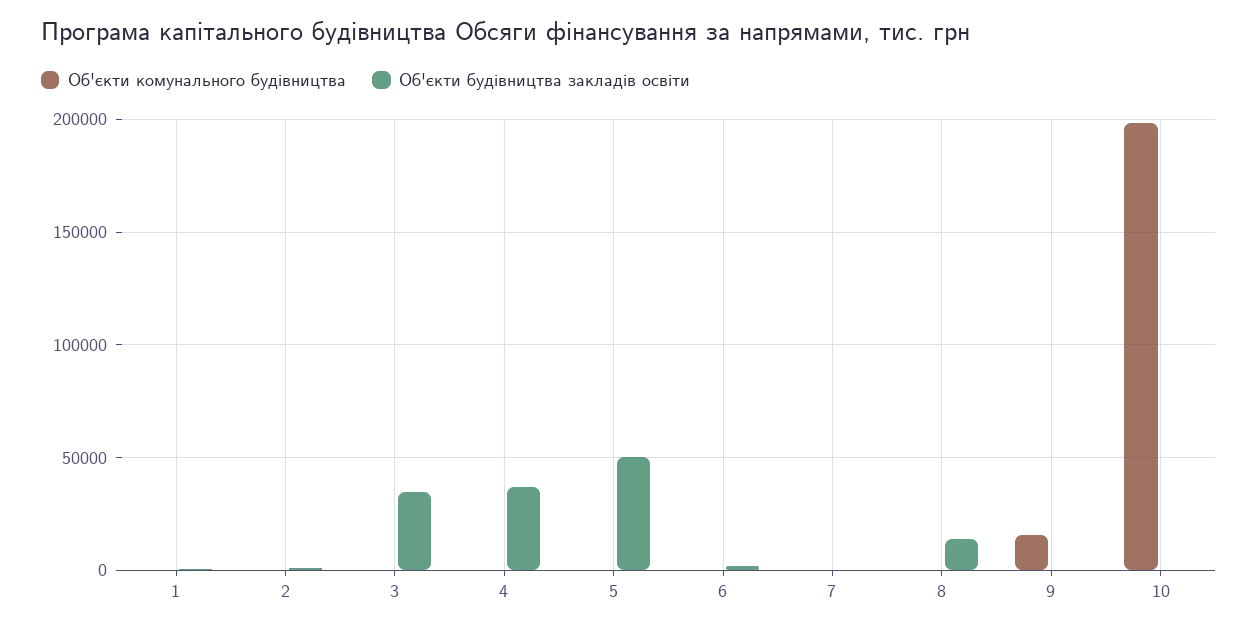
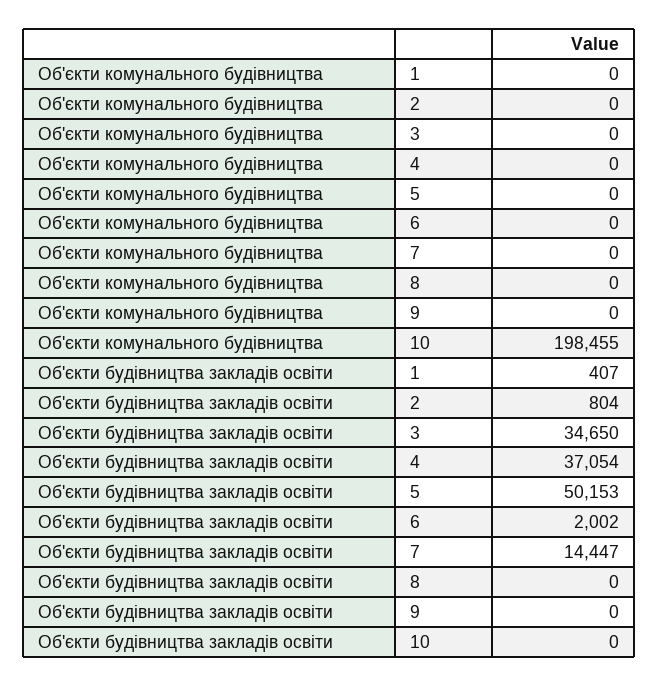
Об'єкти будівництва закладів освіти, 7: 0 -> 14447
Об'єкти будівництва закладів освіти, 8: 15000 -> 0
Об'єкти комунального будівництва, 9: 15000 -> 0

